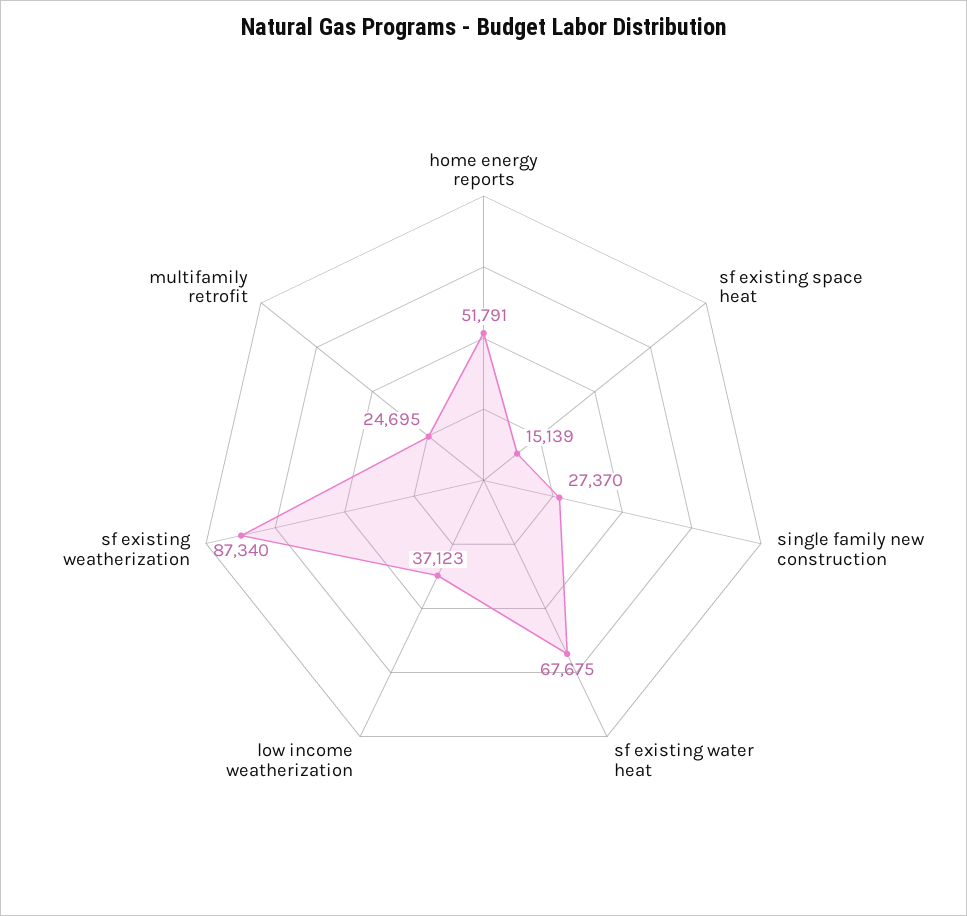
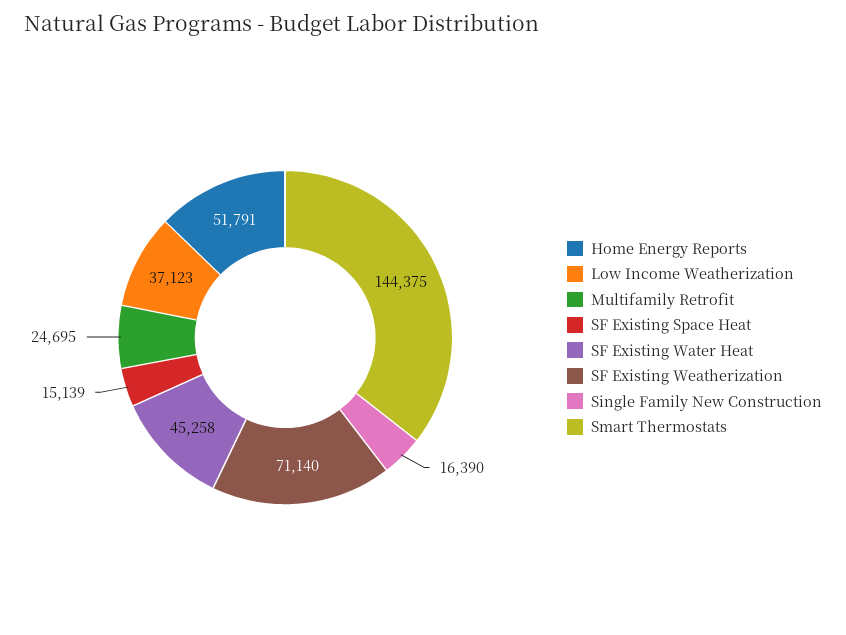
single family new construction: 27370 -> 16390
sf existing water heat: 67675 -> 45258
sf existing weatherization: 87340 -> 71140
Smart Thermostats: none -> 144375

